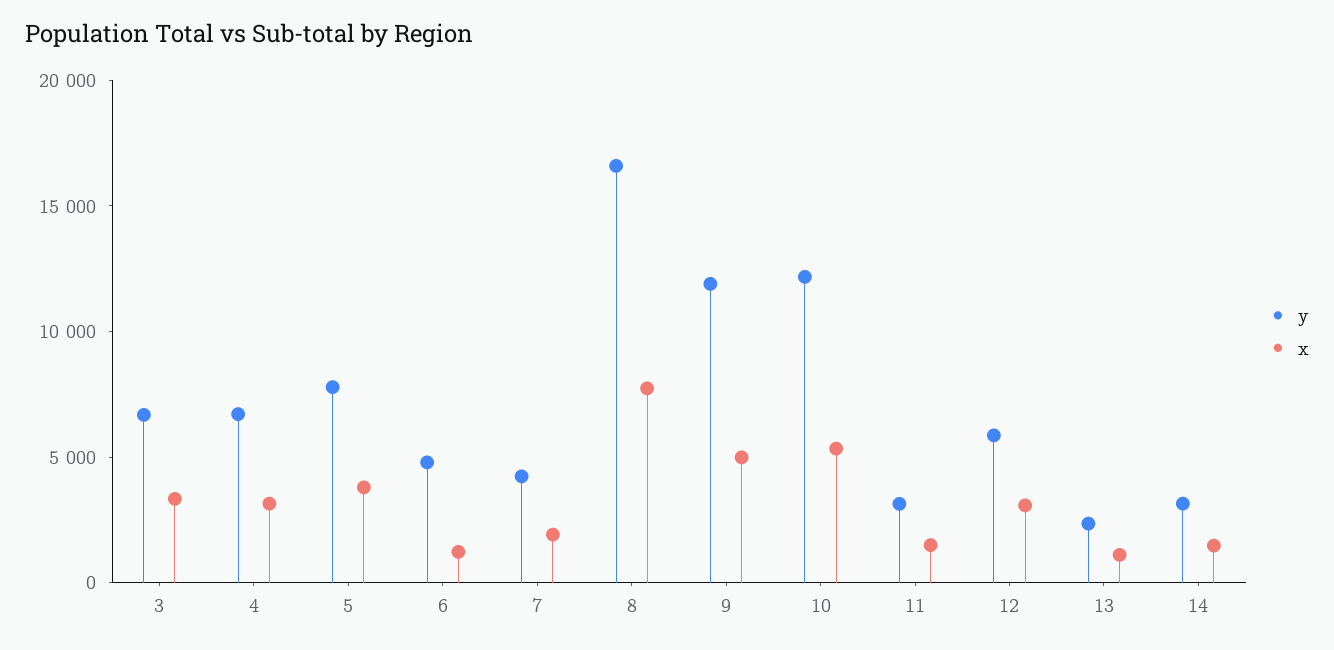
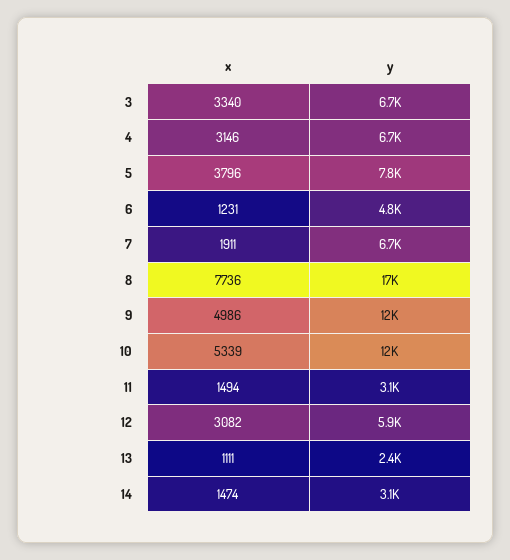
y, 7: 4000 -> 6700

